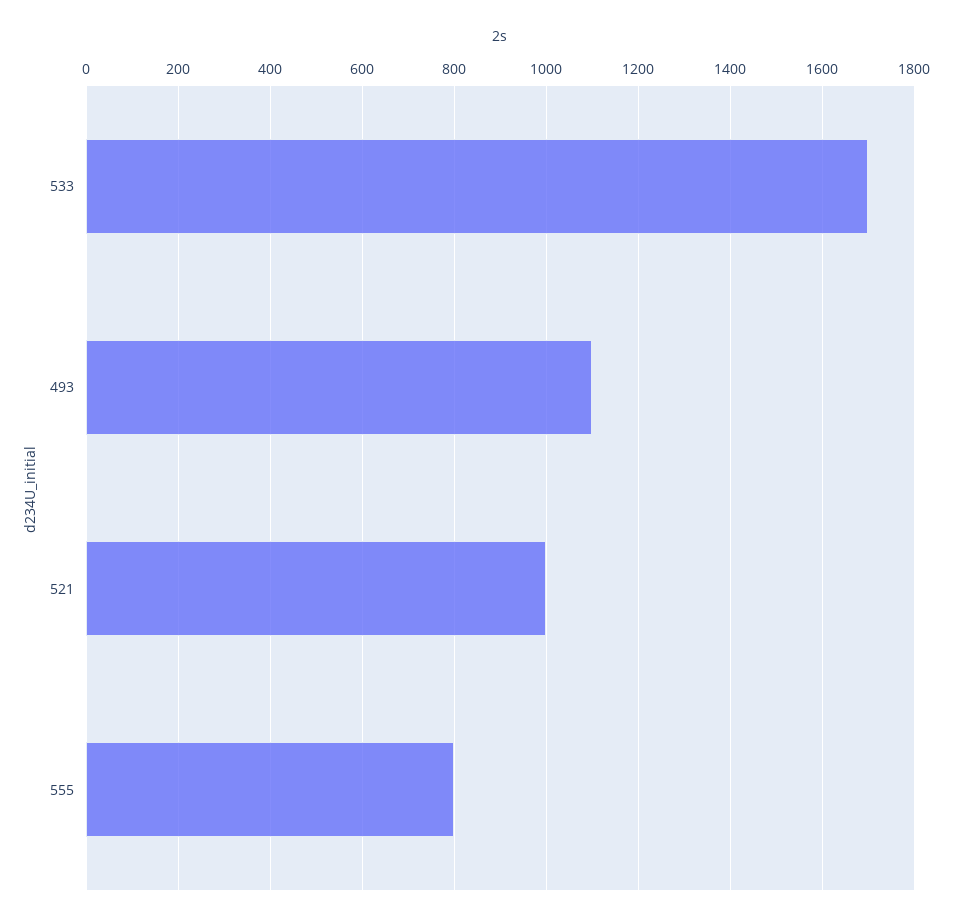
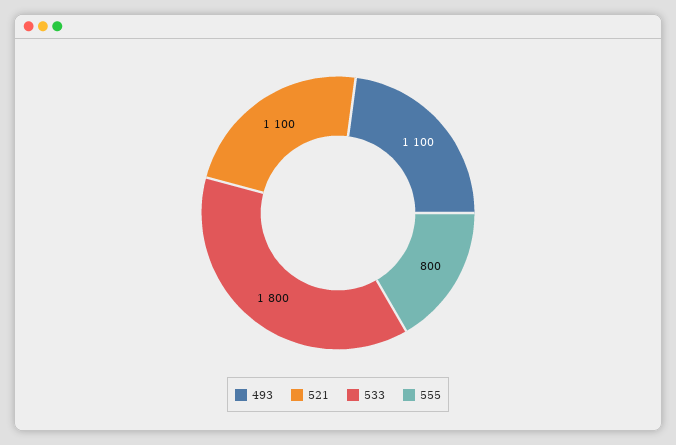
533: 1700 -> 1800
521: 1000 -> 1100

